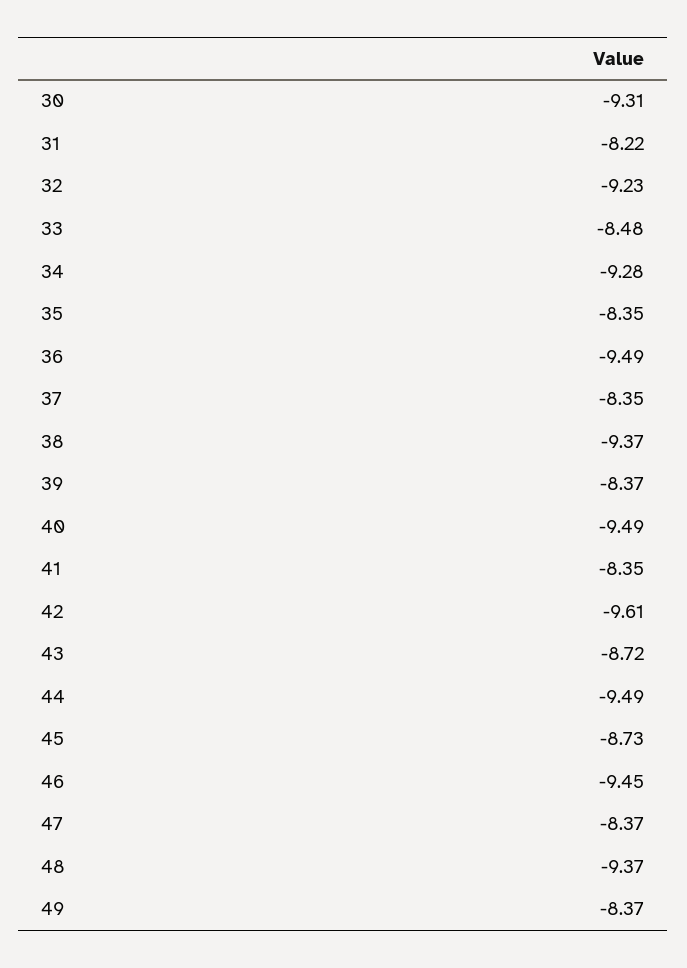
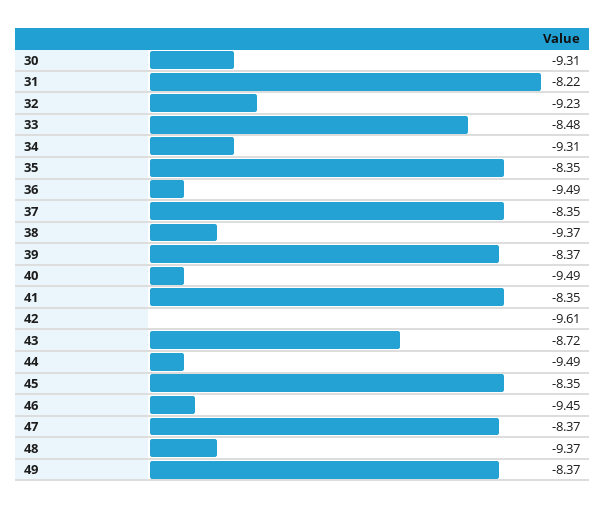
34: -9.28 -> -9.31
45: -8.73 -> -8.35

